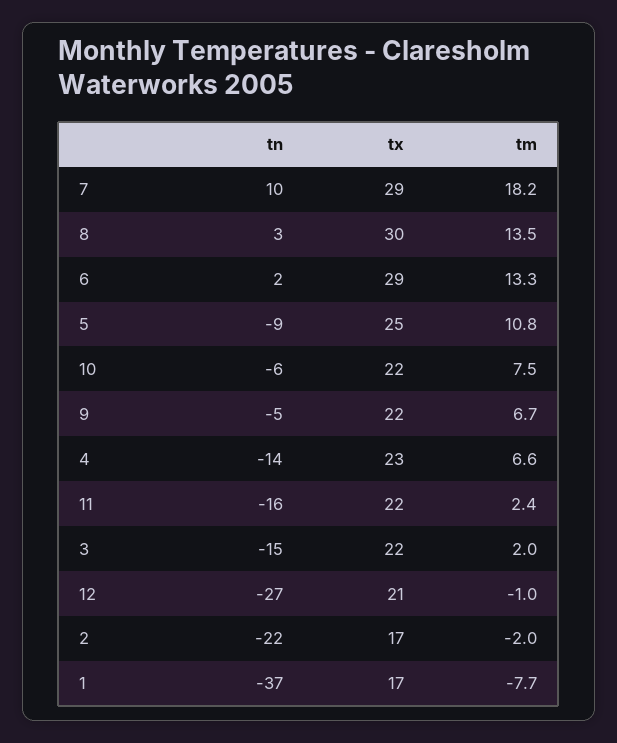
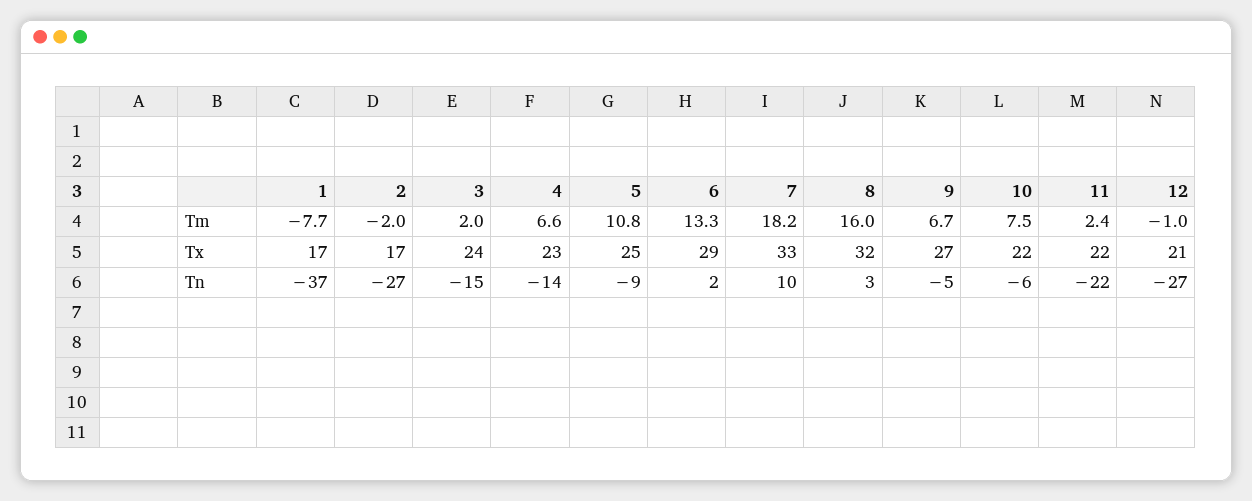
tx, 7: 29 -> 33
tx, 8: 30 -> 32
tm, 8: 13.5 -> 16
tx, 9: 22 -> 27
tn, 11: -16 -> -22
tx, 3: 22 -> 24
tn, 2: -22 -> -27

